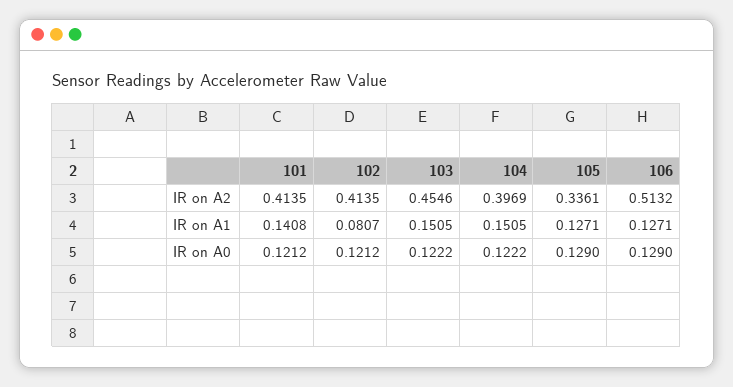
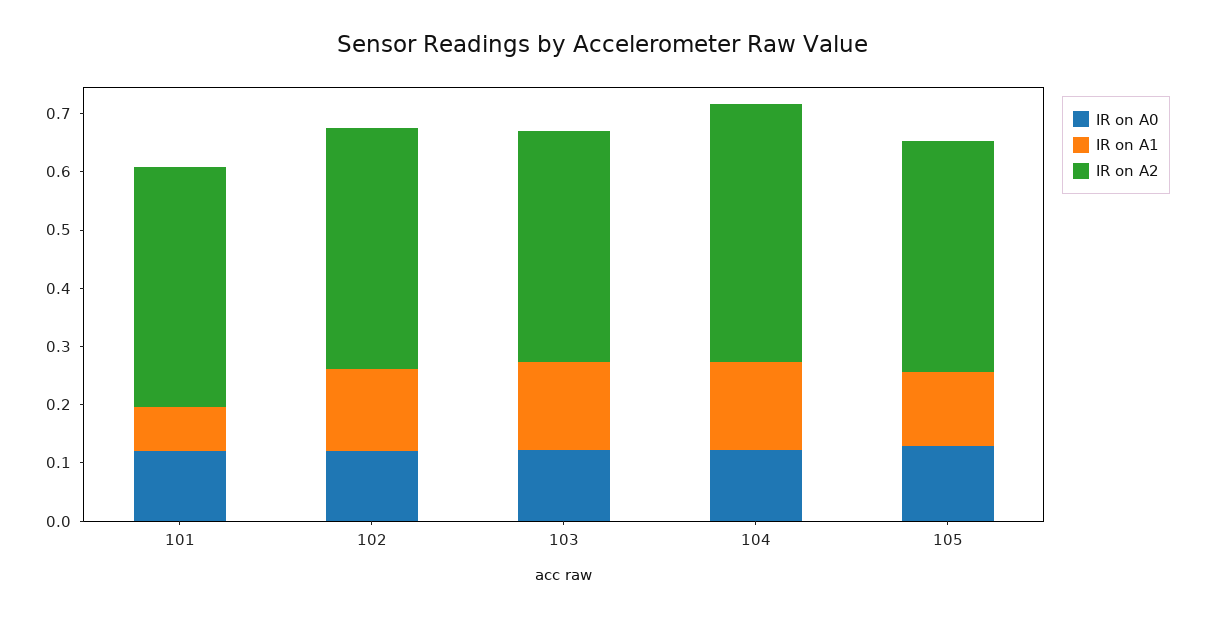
IR on A2, 103: 0.4546 -> 0.4
IR on A2, 104: 0.3969 -> 0.44
IR on A2, 105: 0.3361 -> 0.4
IR on A2, 106: 0.5132 -> none
IR on A1, 101: 0.1408 -> 0.08
IR on A1, 102: 0.0807 -> 0.14
IR on A1, 106: 0.1271 -> none
IR on A0, 106: 0.129 -> none

